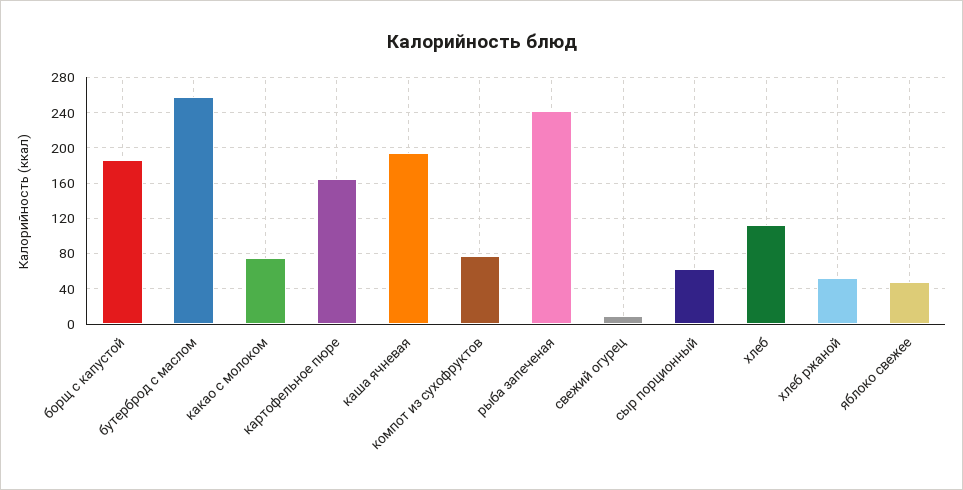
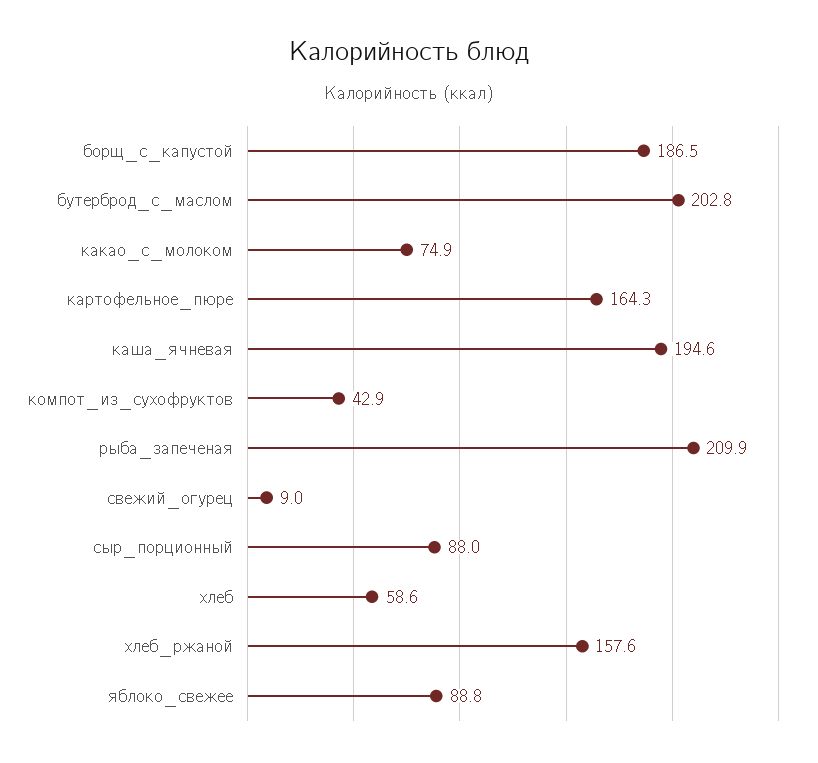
бутерброд с маслом: 260 -> 202.8
компот из сухофруктов: 80 -> 42.9
рыба запеченая: 240 -> 209.9
сыр порционный: 60 -> 88
хлеб: 110 -> 58.6
хлеб ржаной: 50 -> 157.6
яблоко свежее: 50 -> 88.8

